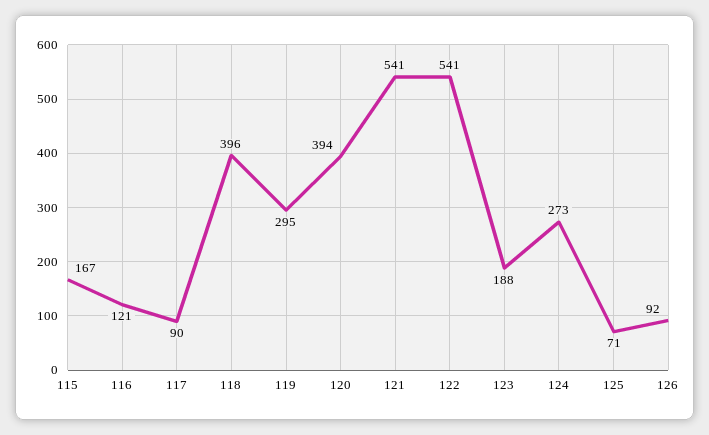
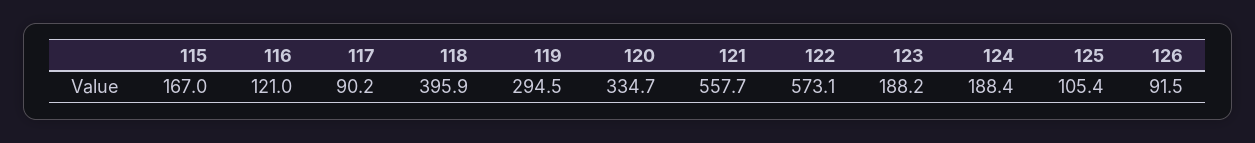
120: 394 -> 334.7
121: 541 -> 557.7
122: 541 -> 573.1
124: 273 -> 188.4
125: 71 -> 105.4

